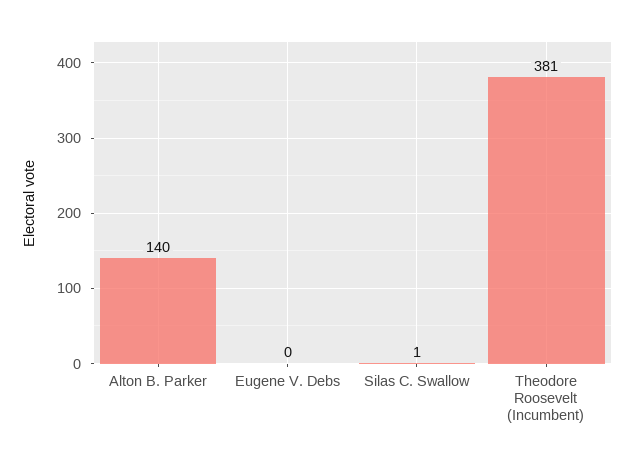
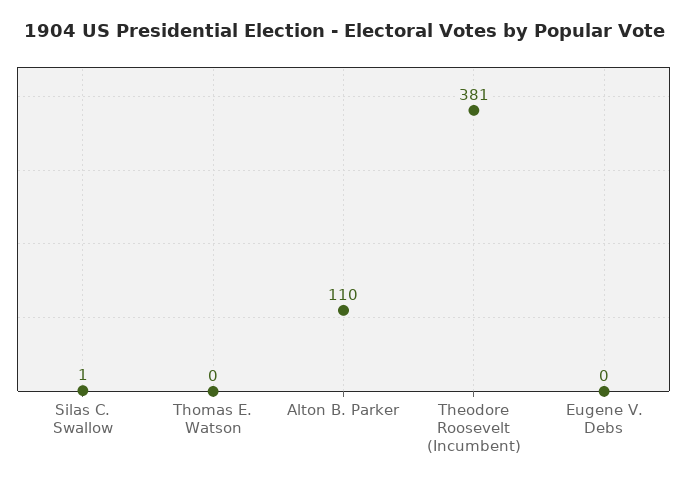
Alton B. Parker: 140 -> 110
Thomas E. Watson: none -> 0

